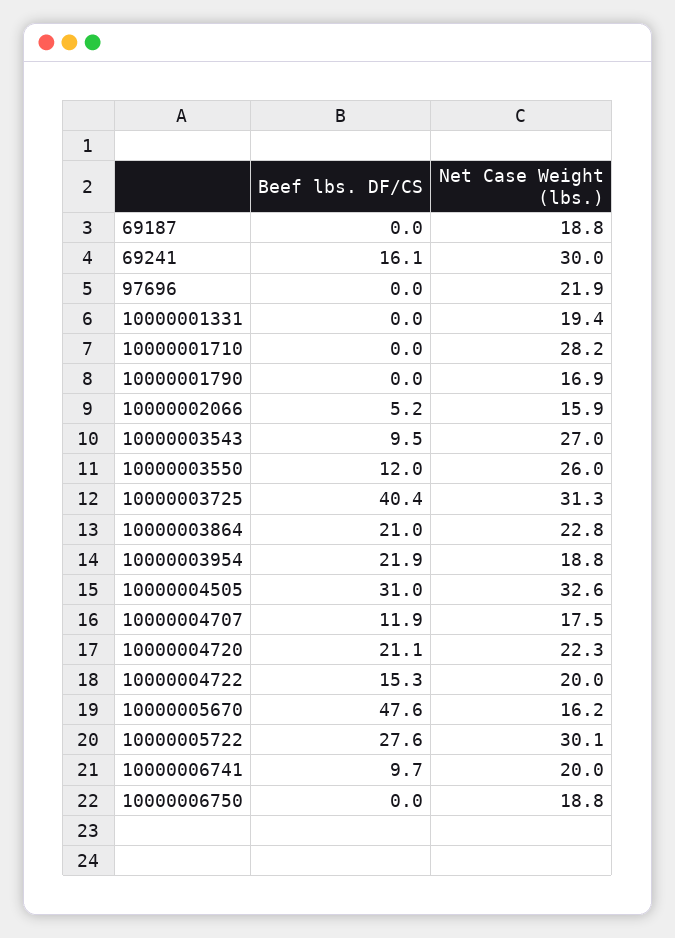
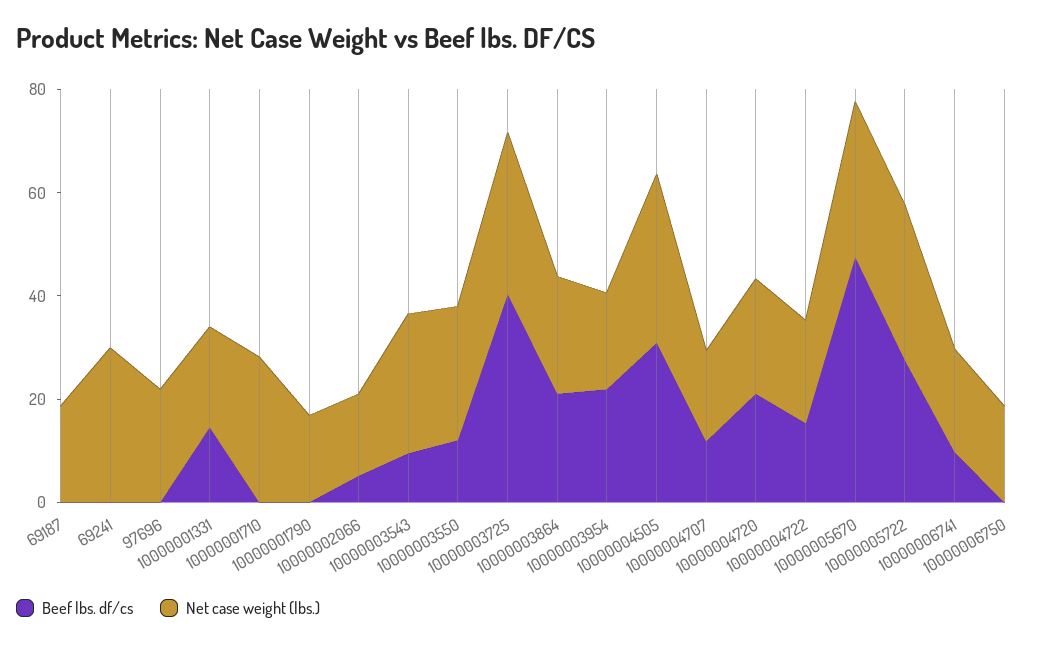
Beef lbs. DF/CS, 69241: 16.1 -> 0
Beef lbs. DF/CS, 10000001331: 0 -> 15
Net Case Weight (lbs.), 10000005670: 16.2 -> 30

